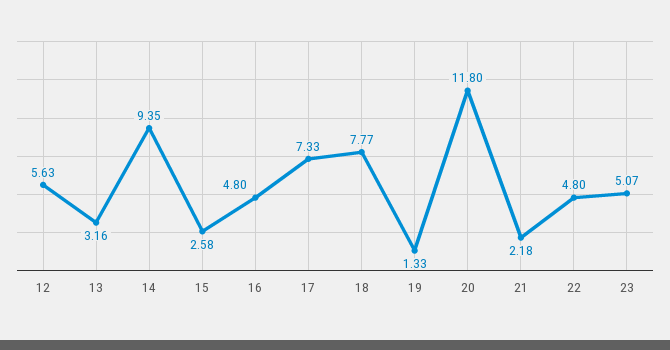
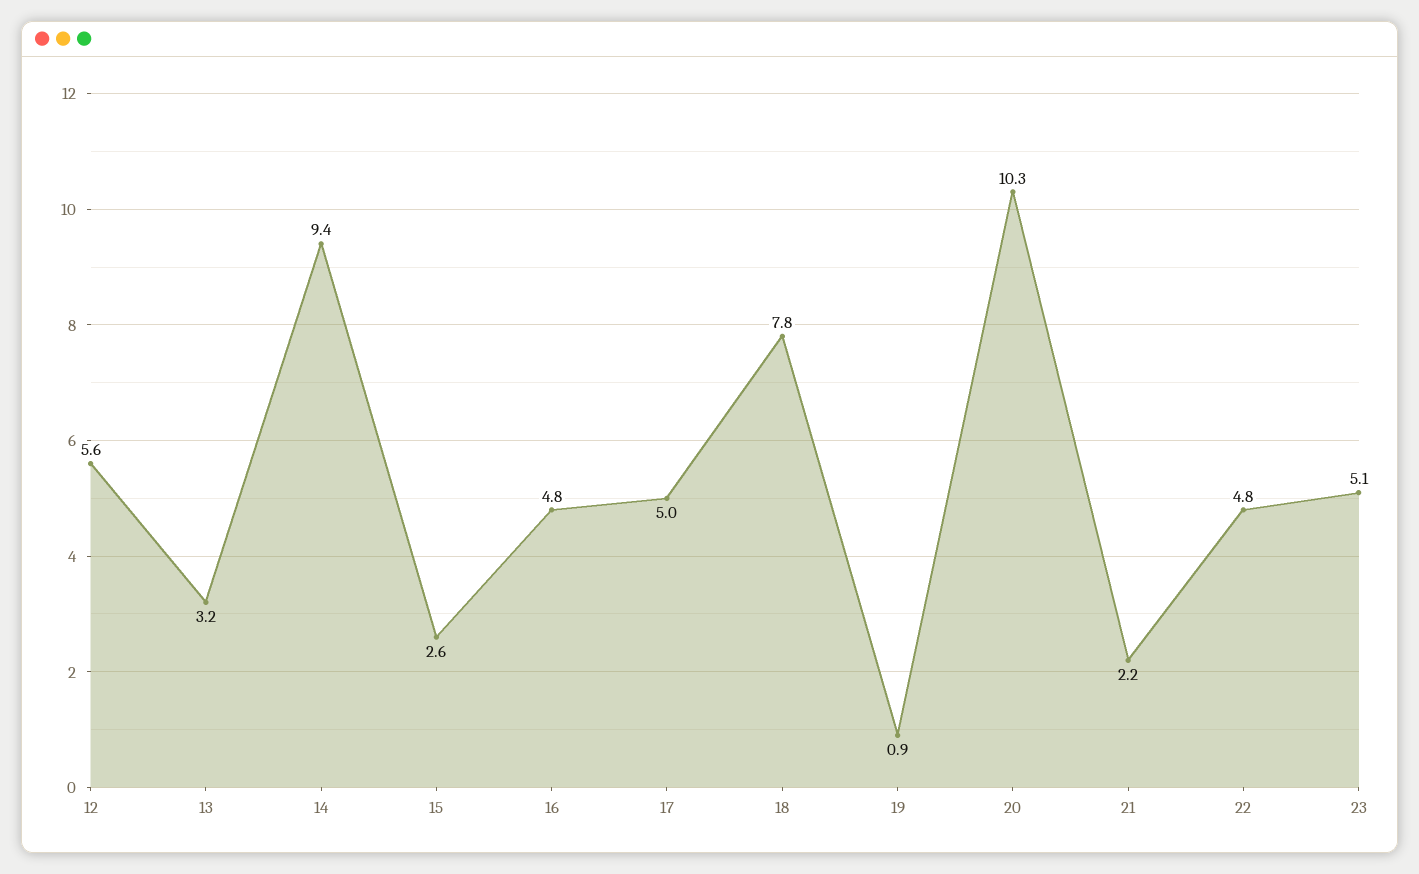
17: 7.33 -> 5
19: 1.33 -> 0.9
20: 11.8 -> 10.3

